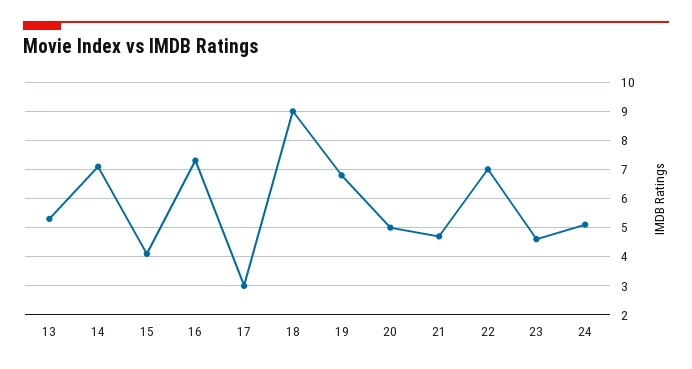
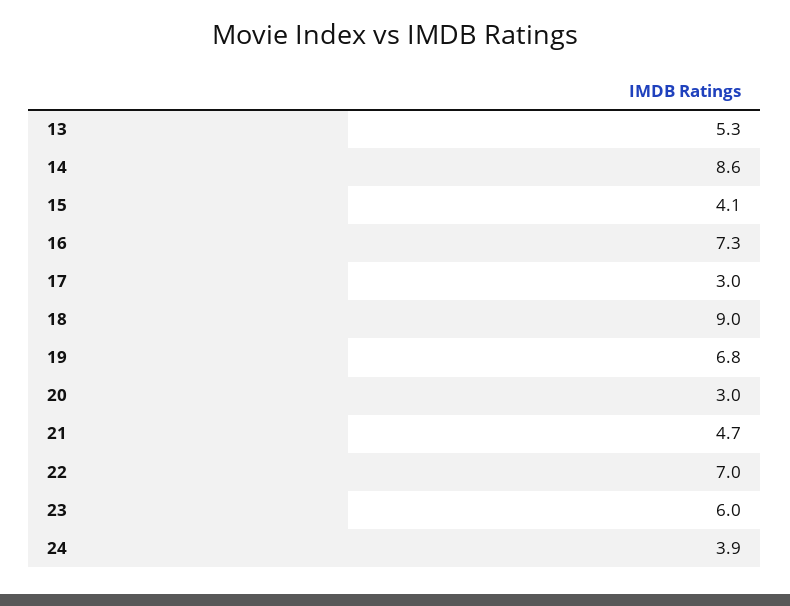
14: 7 -> 8.6
20: 5 -> 3
23: 4.5 -> 6
24: 5 -> 3.9

